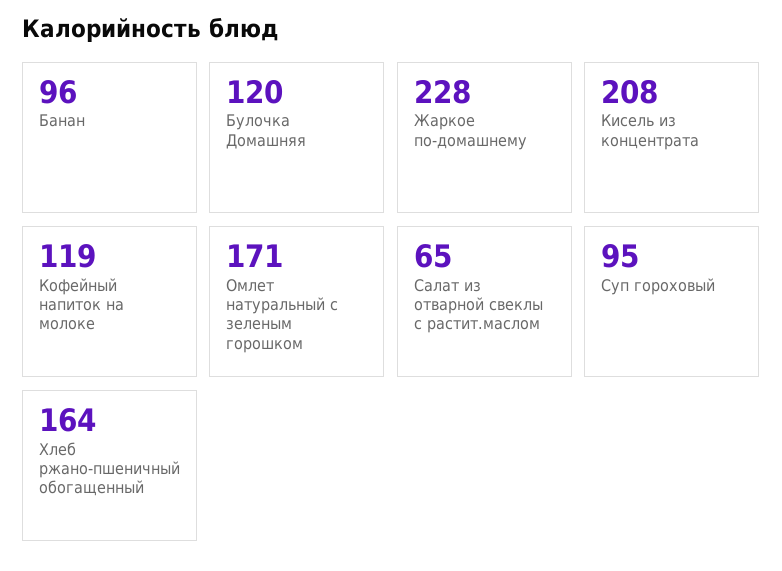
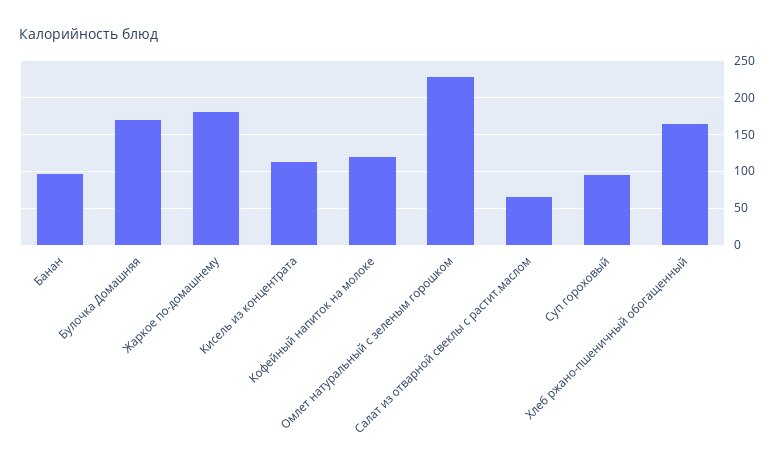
Булочка Домашняя: 120 -> 170
Жаркое по-домашнему: 228 -> 180
Кисель из концентрата: 208 -> 110
Омлет натуральный с зеленым горошком: 171 -> 230

